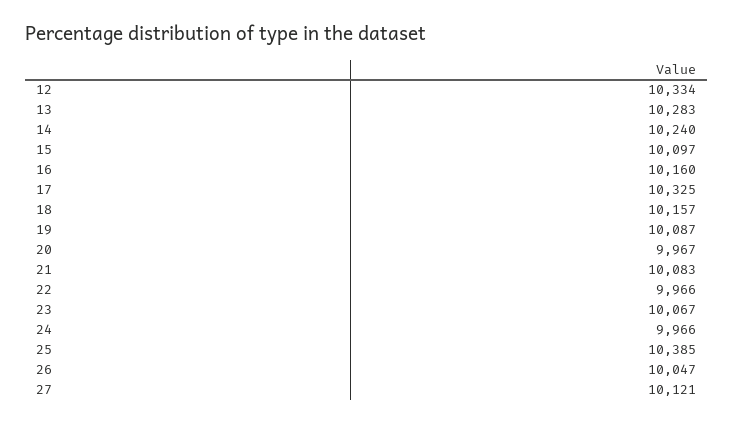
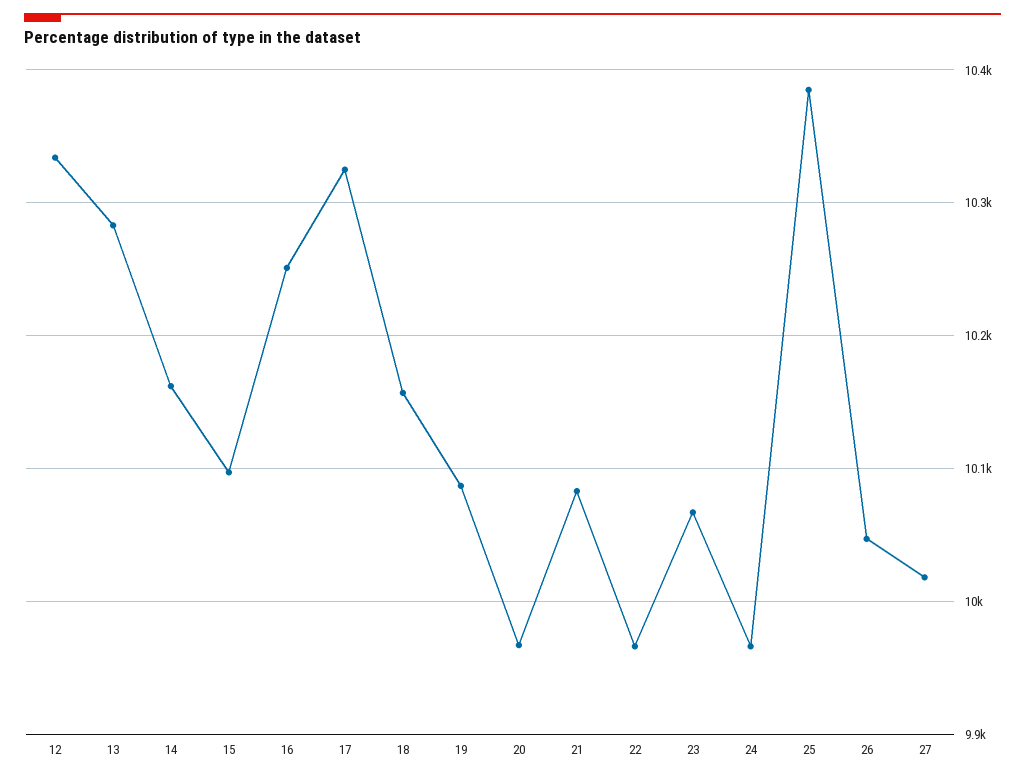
14: 10240 -> 10160
16: 10160 -> 10250
27: 10121 -> 10020

